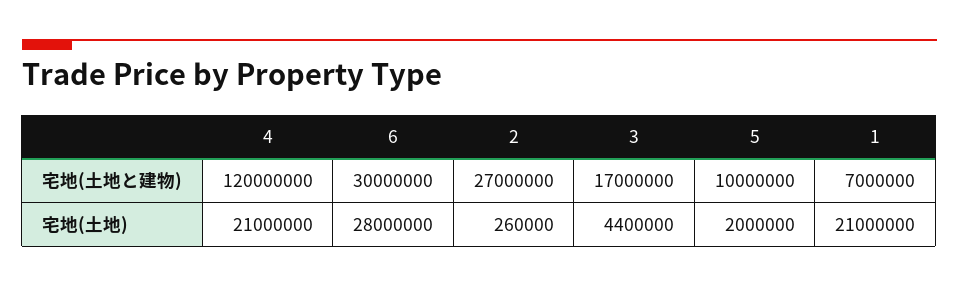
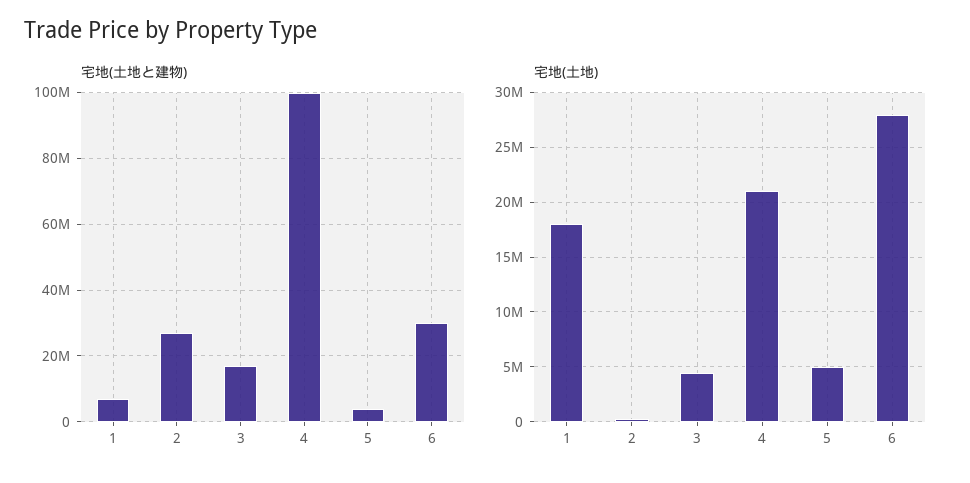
宅地(土地と建物), 4: 120000000 -> 100000000
宅地(土地と建物), 5: 10000000 -> 4000000
宅地(土地), 5: 2000000 -> 5000000
宅地(土地), 1: 21000000 -> 18000000

